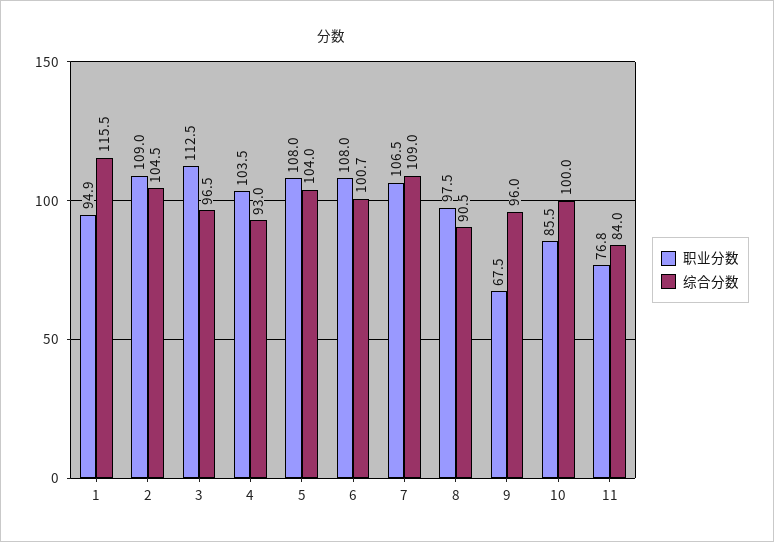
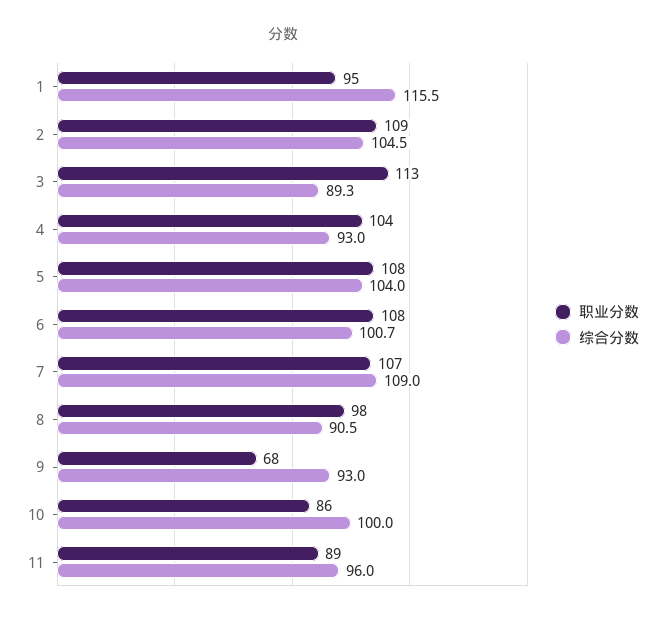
综合分数, 3: 96.5 -> 89.3
综合分数, 9: 96 -> 93
职业分数, 11: 76.8 -> 89
综合分数, 11: 84 -> 96

